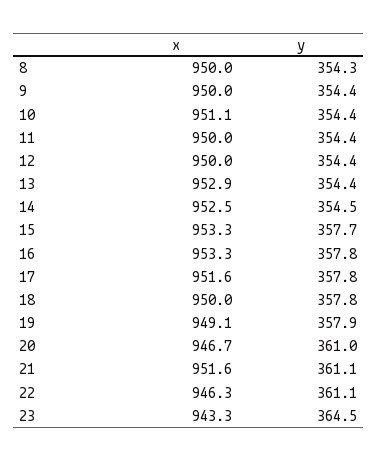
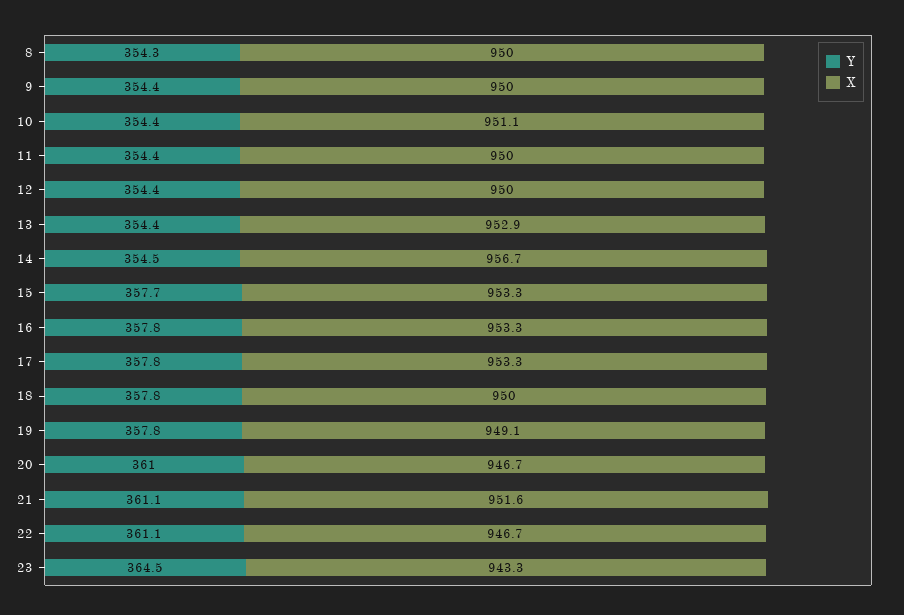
x, 14: 952.5 -> 956.7
x, 17: 951.6 -> 953.3
y, 19: 357.9 -> 357.8
x, 22: 946.3 -> 946.7

